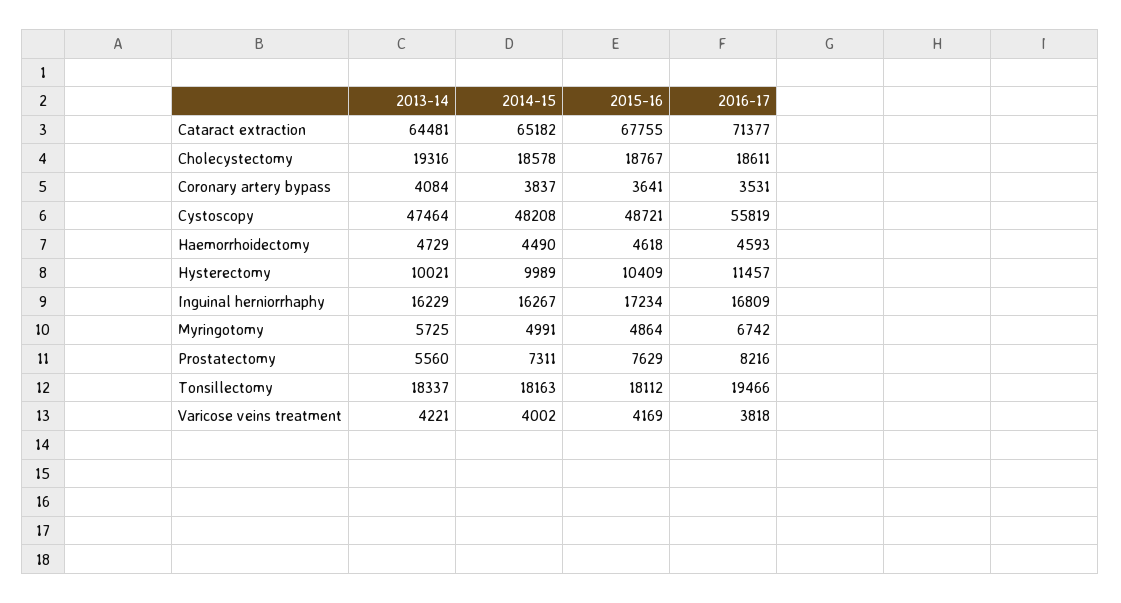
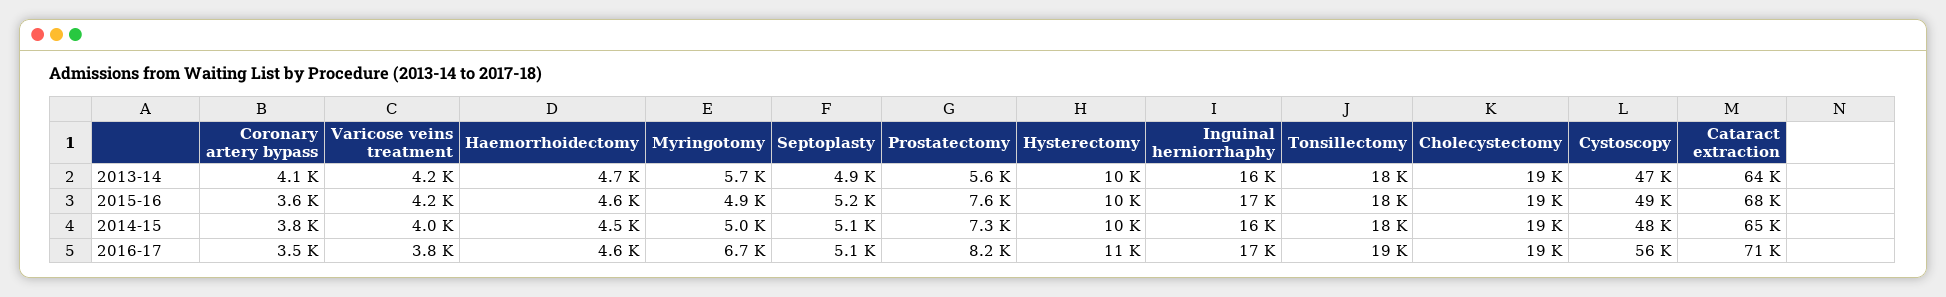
2013-14, Septoplasty: none -> 4900
2015-16, Septoplasty: none -> 5200
2014-15, Septoplasty: none -> 5100
2016-17, Septoplasty: none -> 5100

